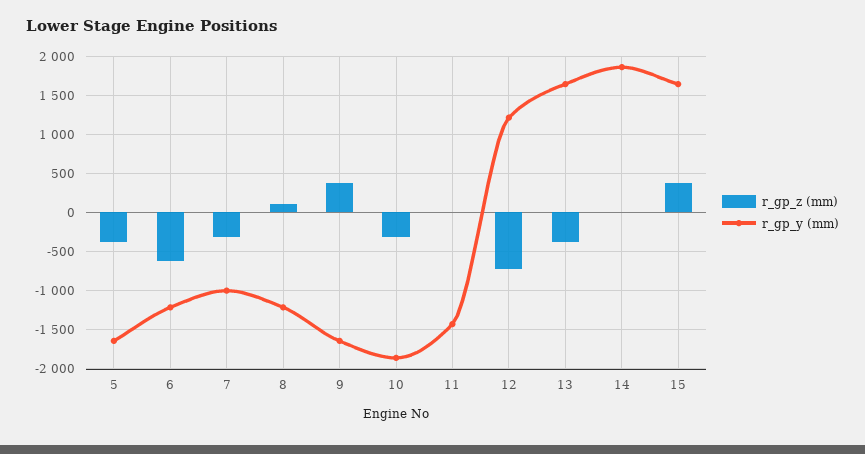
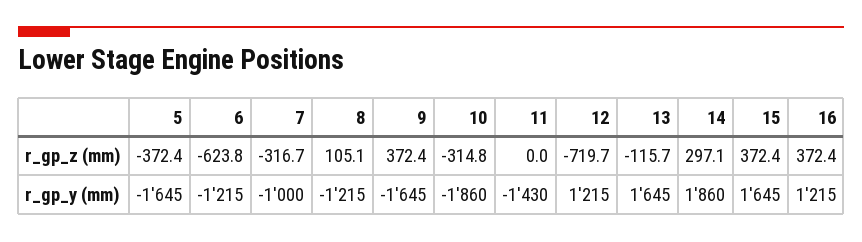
r_gp_z (mm), 13: -400 -> -115.7
r_gp_z (mm), 14: 0 -> 297.1
r_gp_z (mm), 16: none -> 372.4
r_gp_y (mm), 16: none -> 1215

